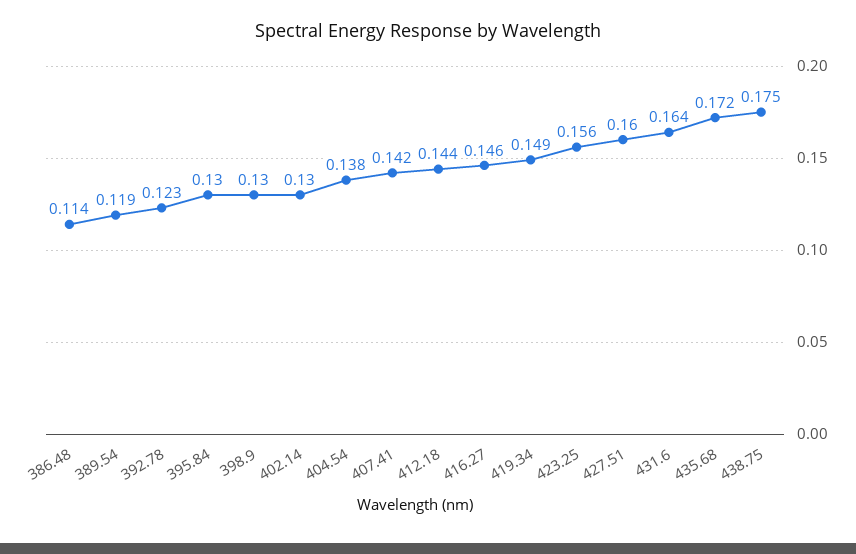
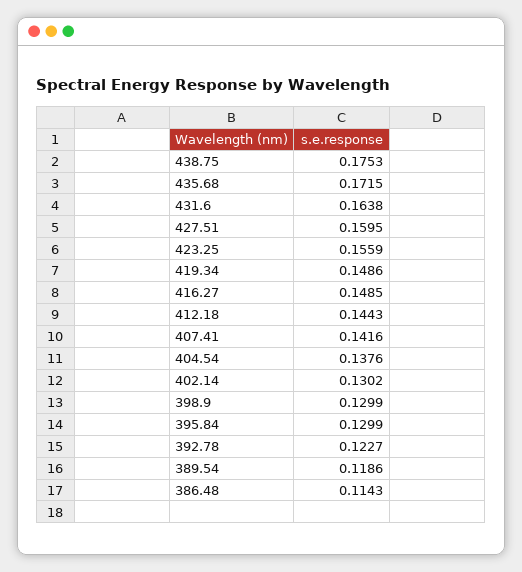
416.27: 0.146 -> 0.1485

